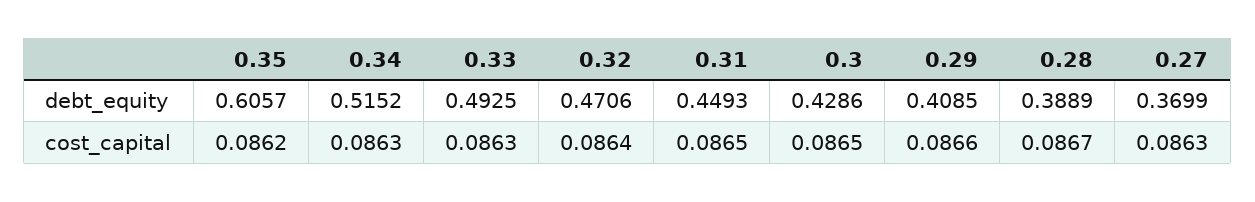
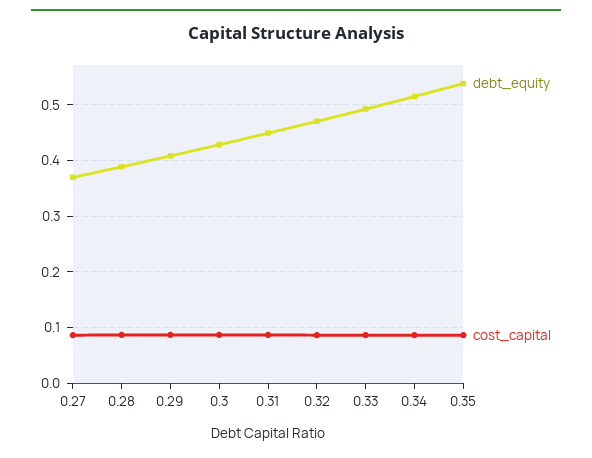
debt_equity, 0.35: 0.6057 -> 0.54

